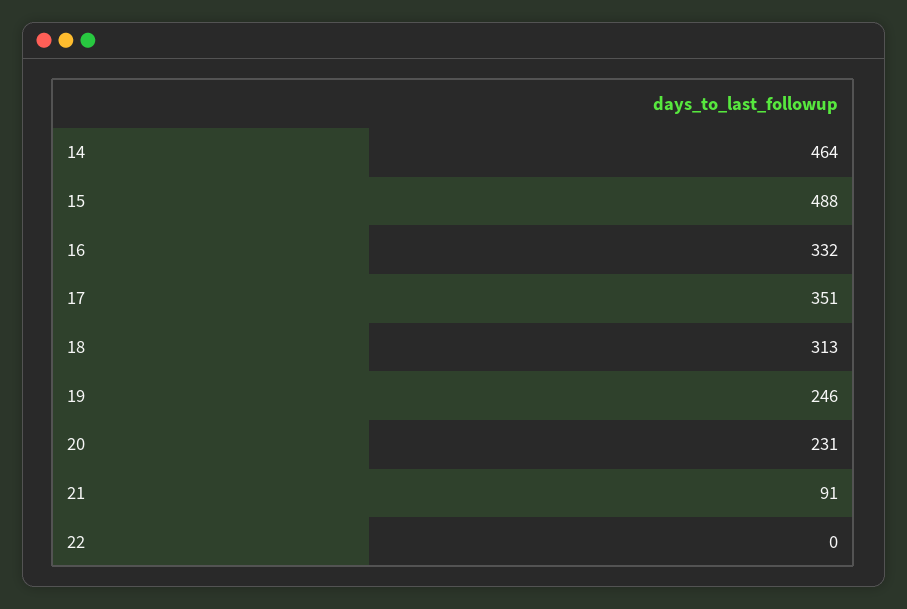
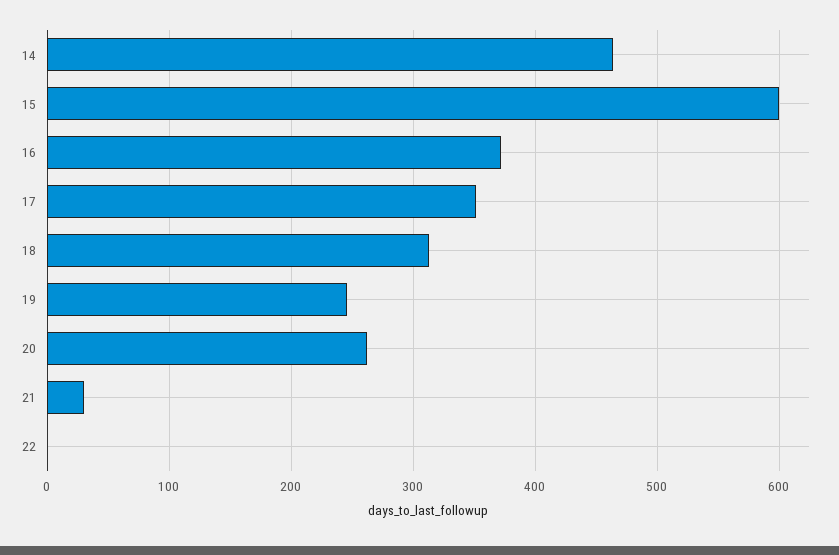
15: 488 -> 600
16: 332 -> 370
20: 231 -> 260
21: 91 -> 30

